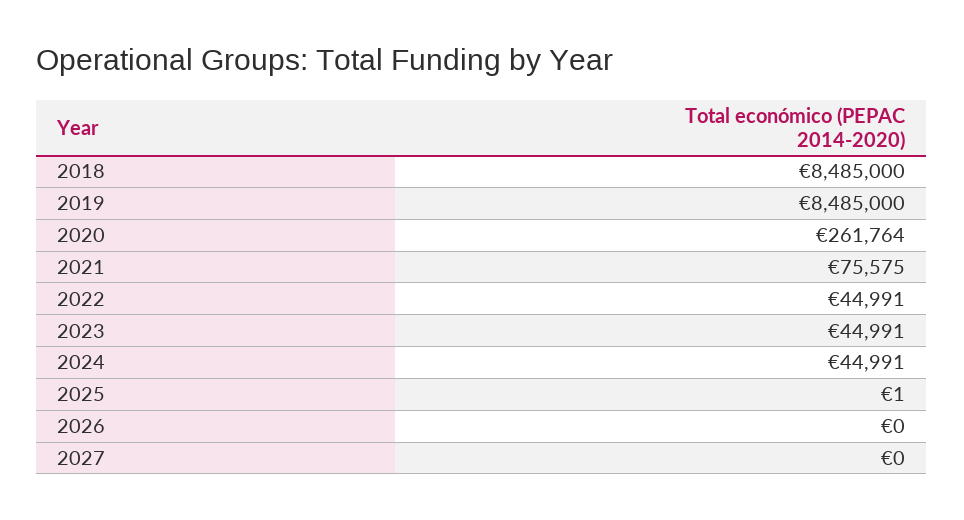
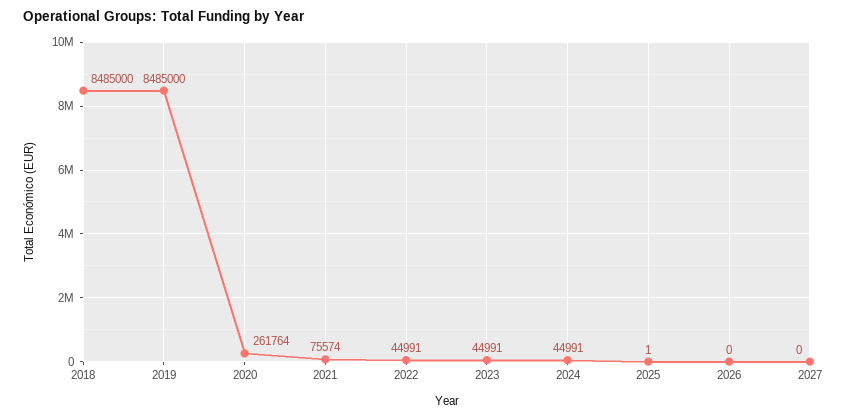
2021: 75575 -> 75574

